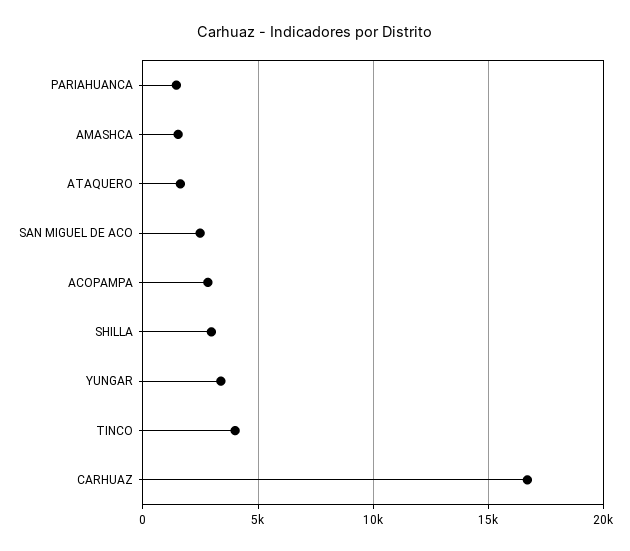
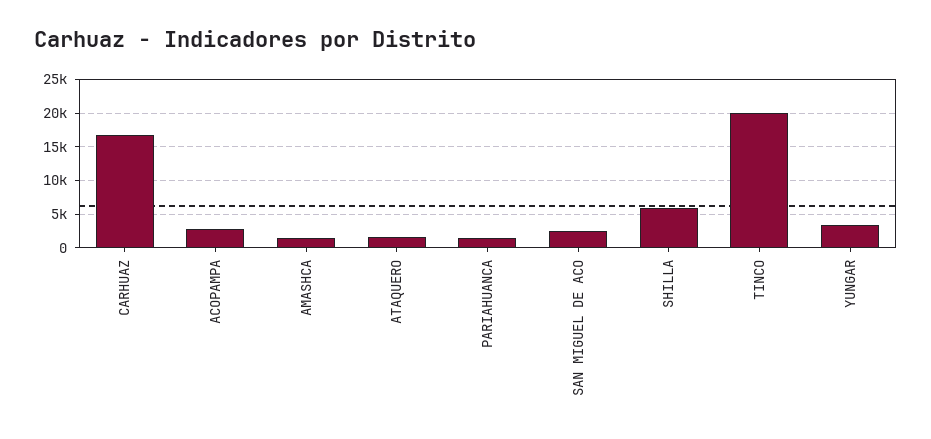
SHILLA: 3000 -> 6000
TINCO: 4000 -> 20000

